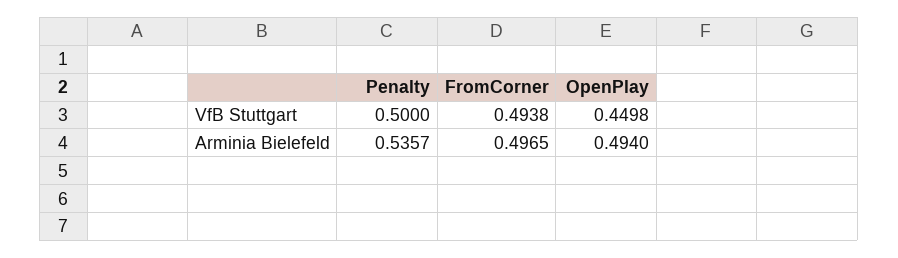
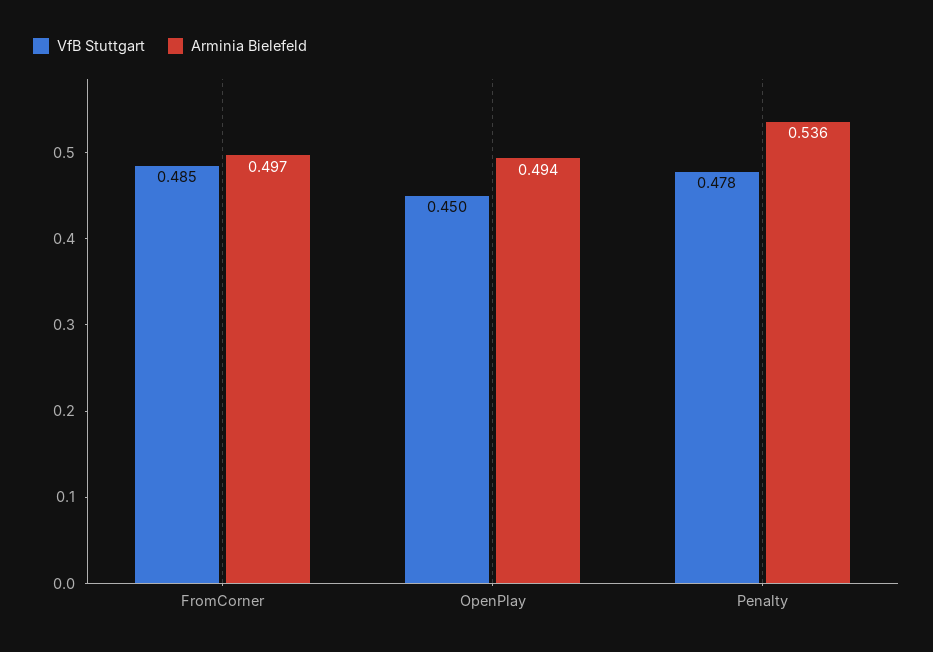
VfB Stuttgart, Penalty: 0.5 -> 0.478
VfB Stuttgart, FromCorner: 0.4938 -> 0.485

